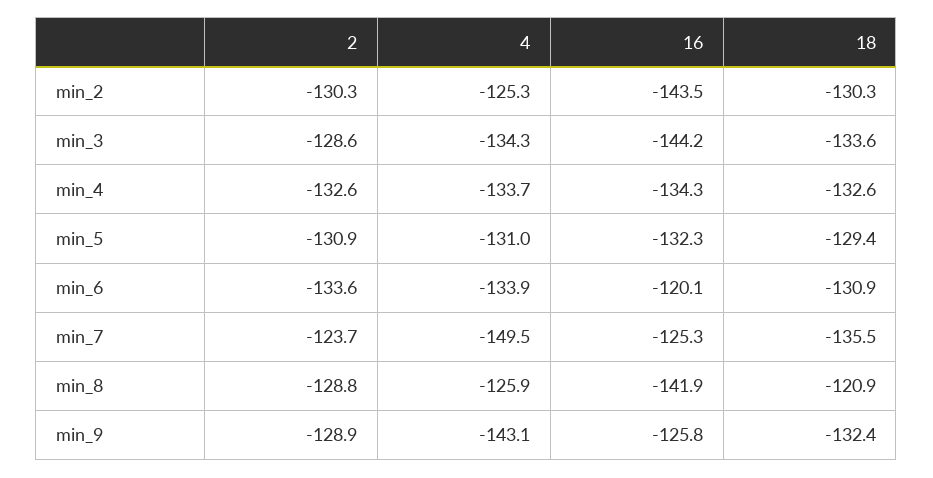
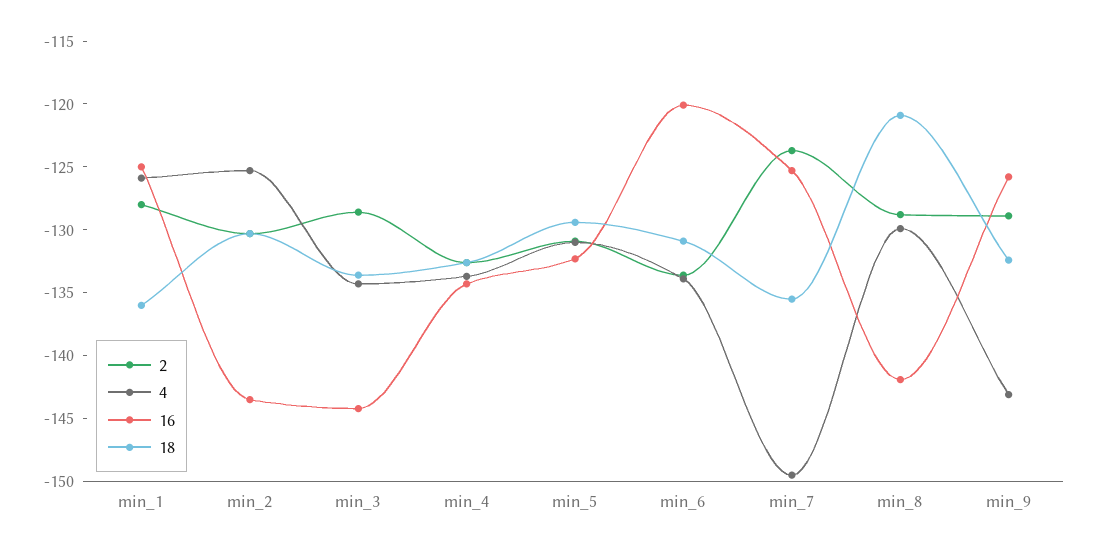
4, min_8: -125.9 -> -130
2, min_1: none -> -128
4, min_1: none -> -126
16, min_1: none -> -125
18, min_1: none -> -136

